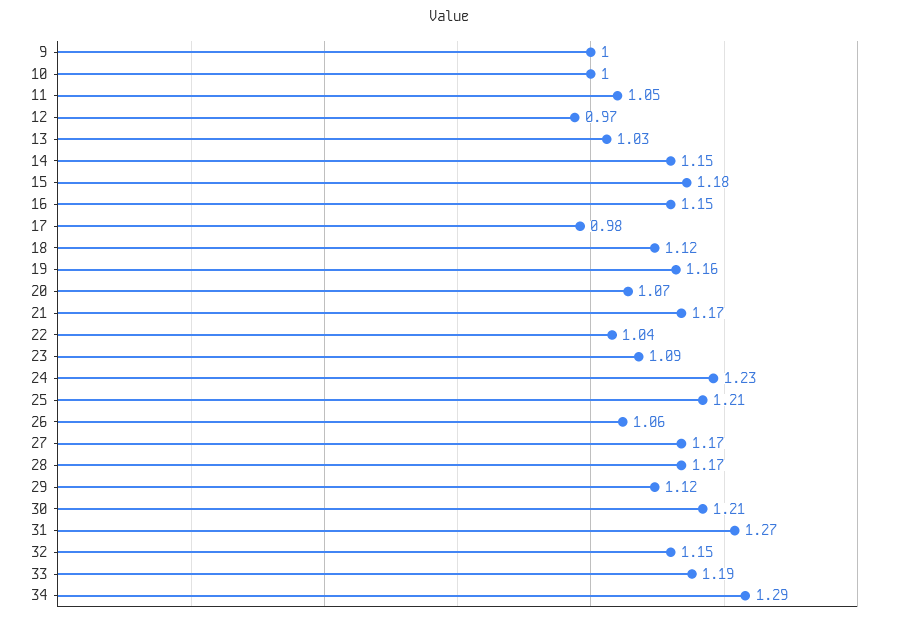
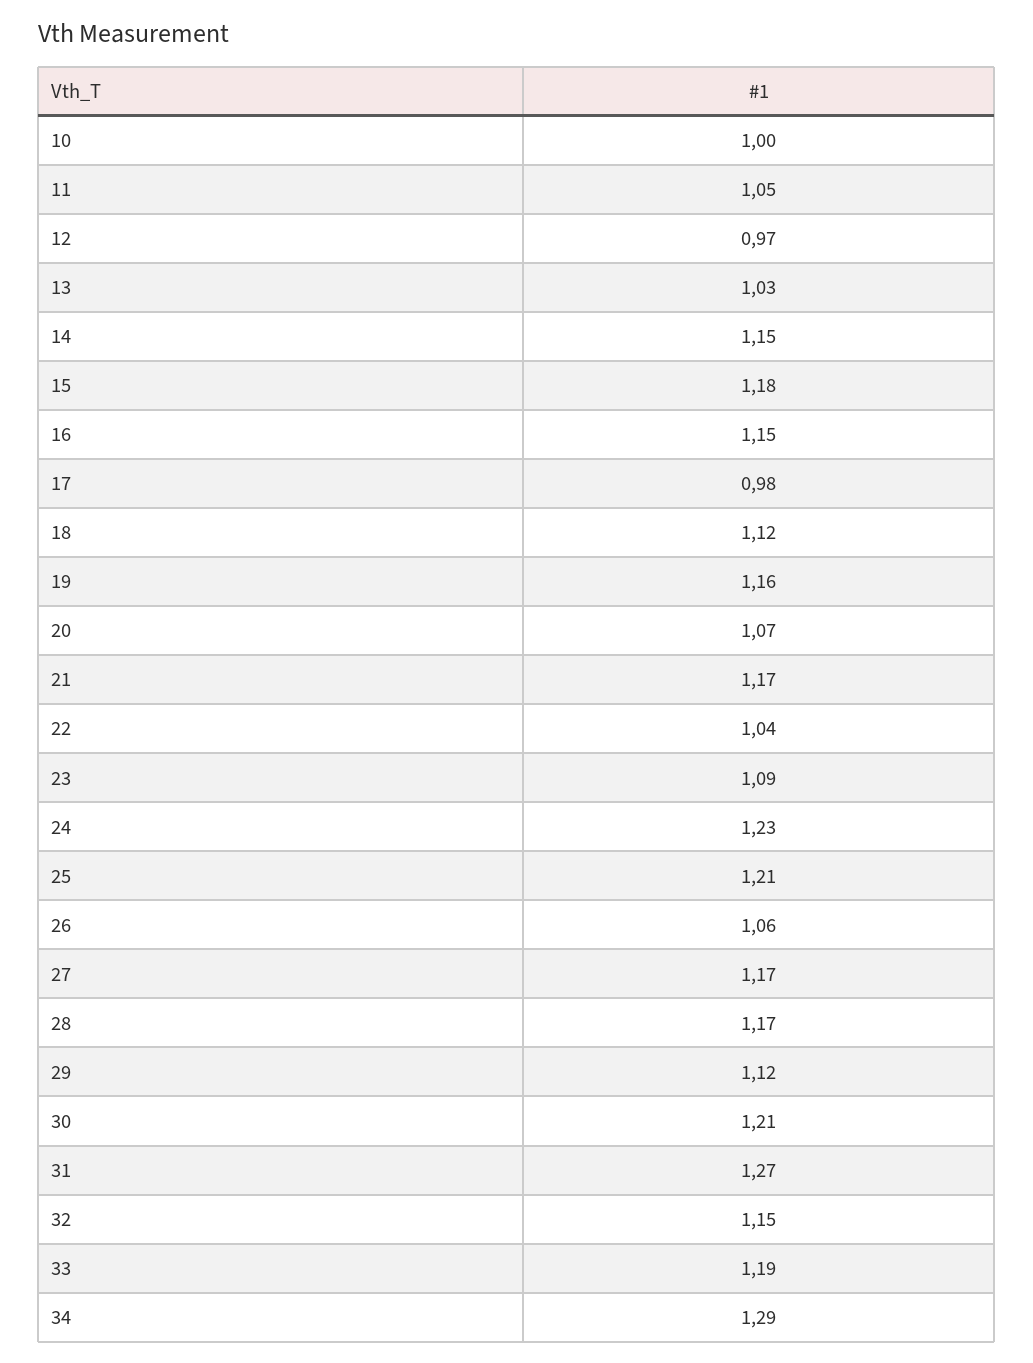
9: 1 -> none

